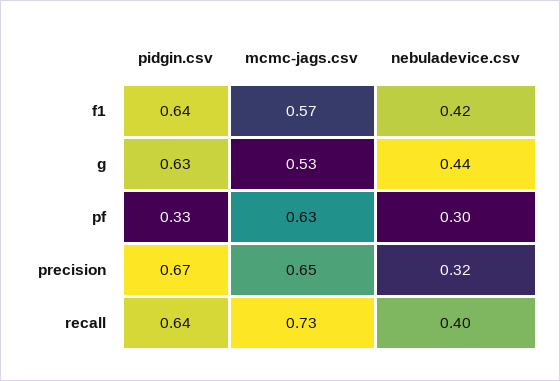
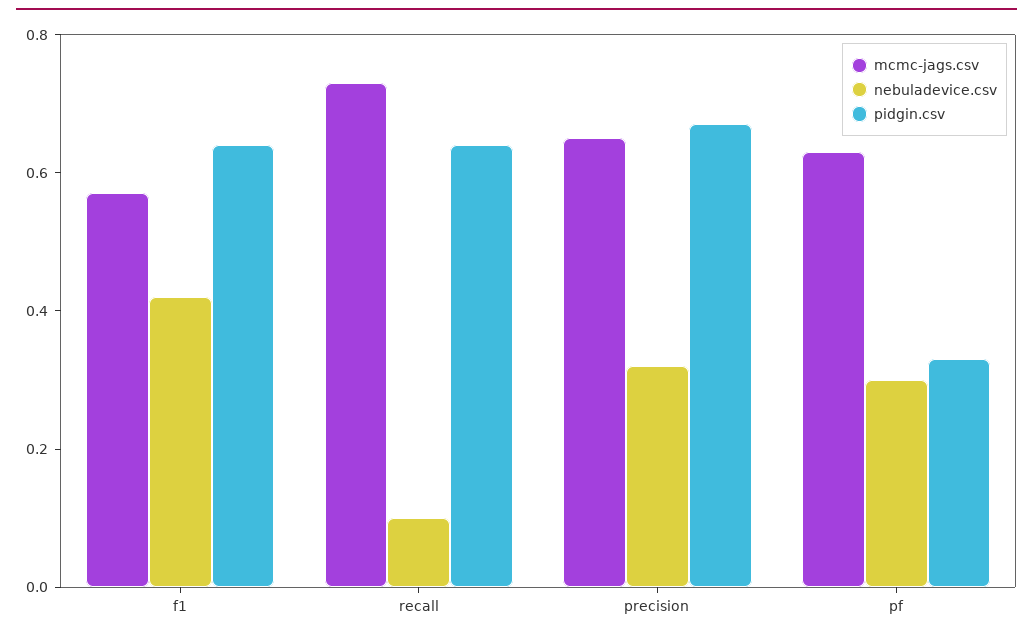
pidgin.csv, g: 0.63 -> none
mcmc-jags.csv, g: 0.53 -> none
nebuladevice.csv, g: 0.44 -> none
nebuladevice.csv, recall: 0.4 -> 0.1

